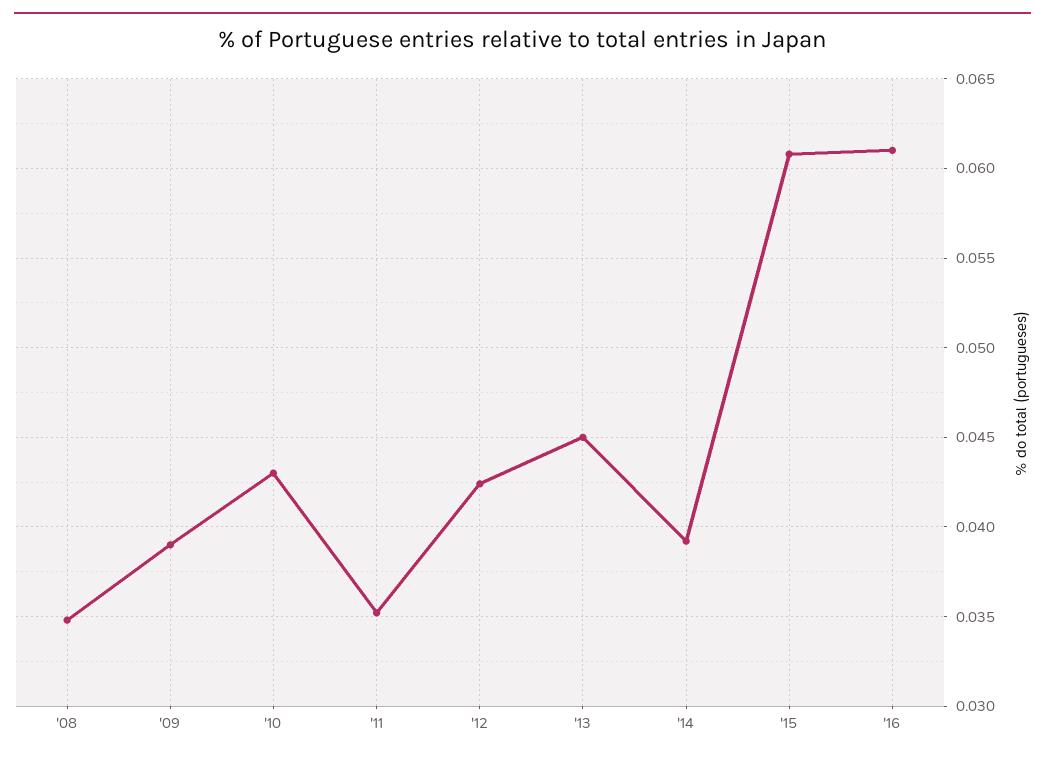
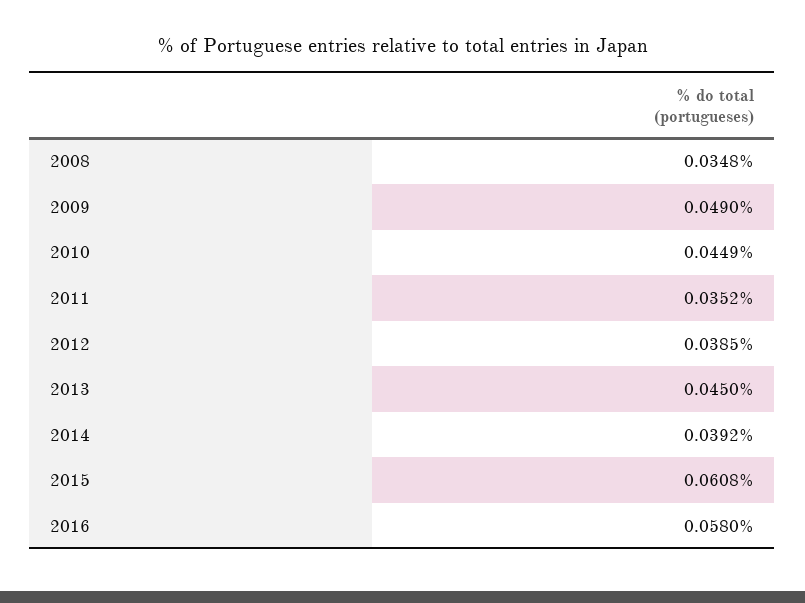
'09: 0.039 -> 0.049
'10: 0.043 -> 0.0449
'12: 0.0425 -> 0.0385
'16: 0.061 -> 0.058

